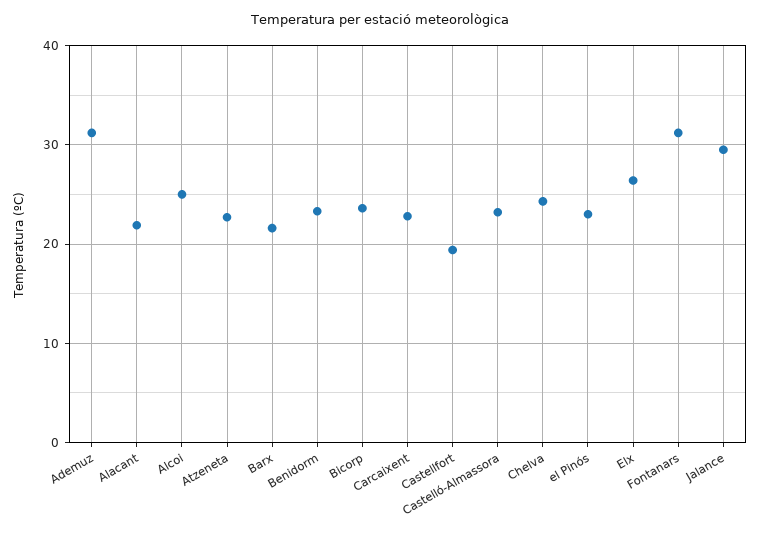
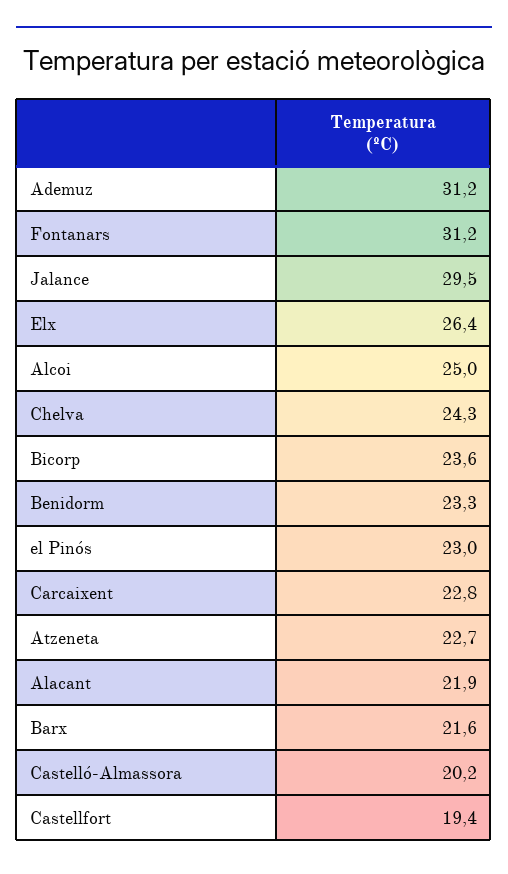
Castelló-Almassora: 23 -> 20.2

